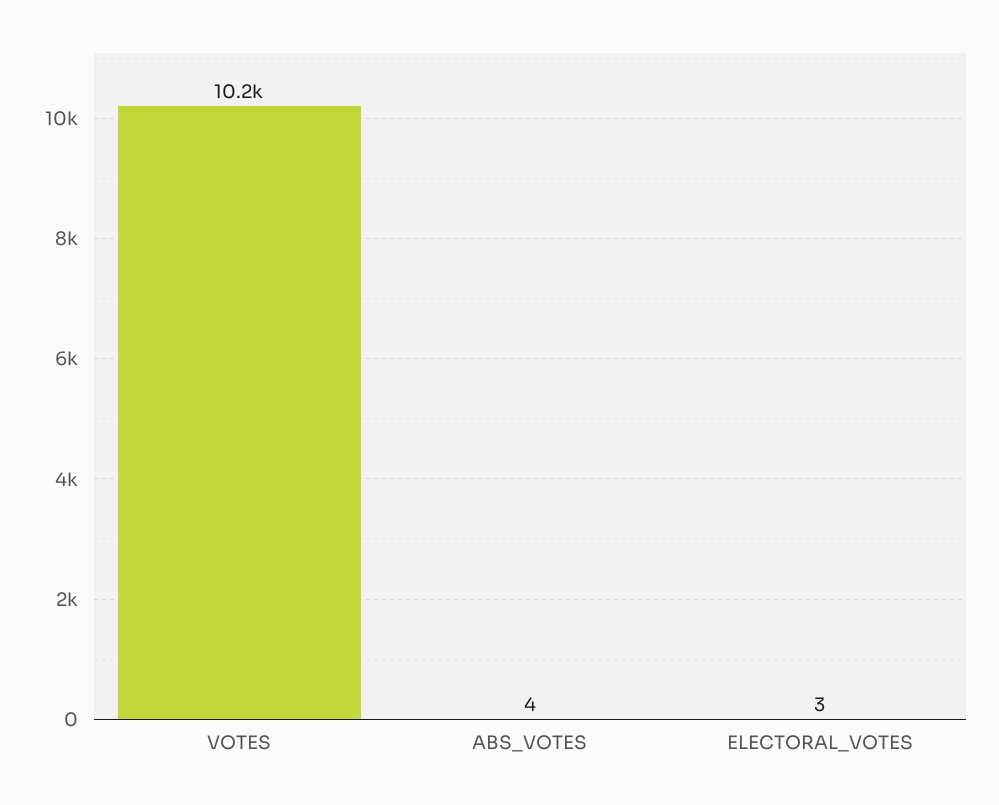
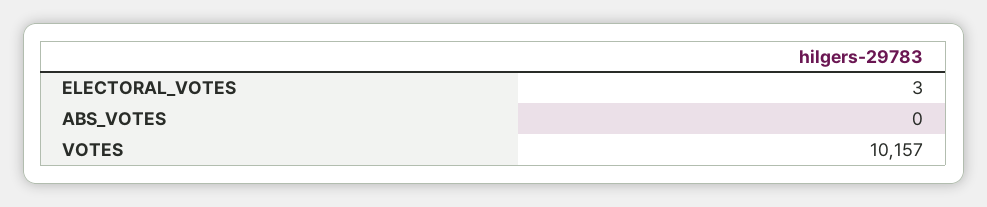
ABS_VOTES: 4 -> 0

